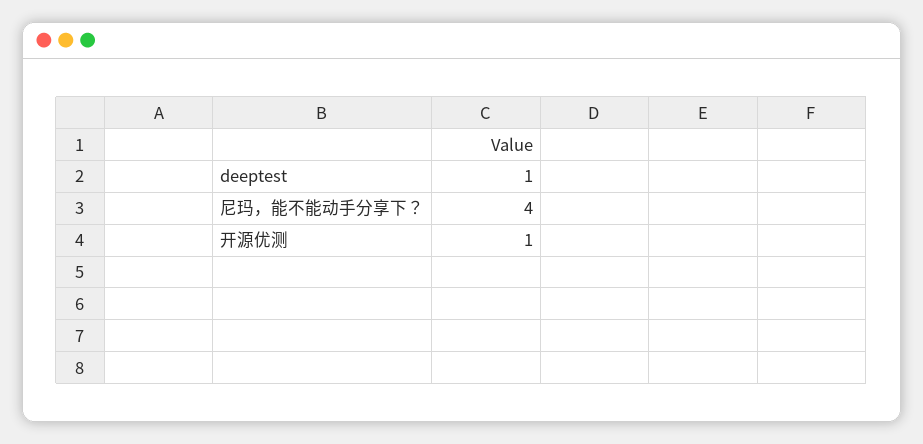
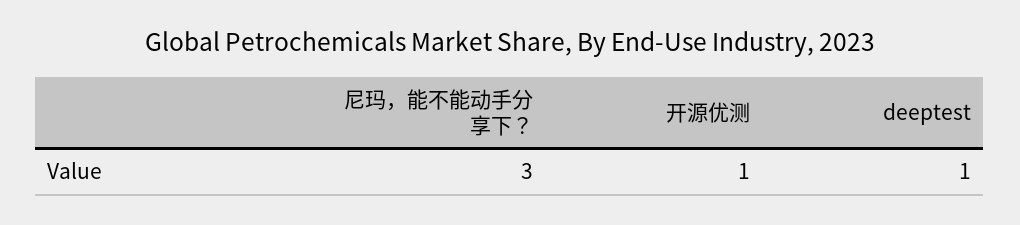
尼玛，能不能动手分享下？: 4 -> 3

